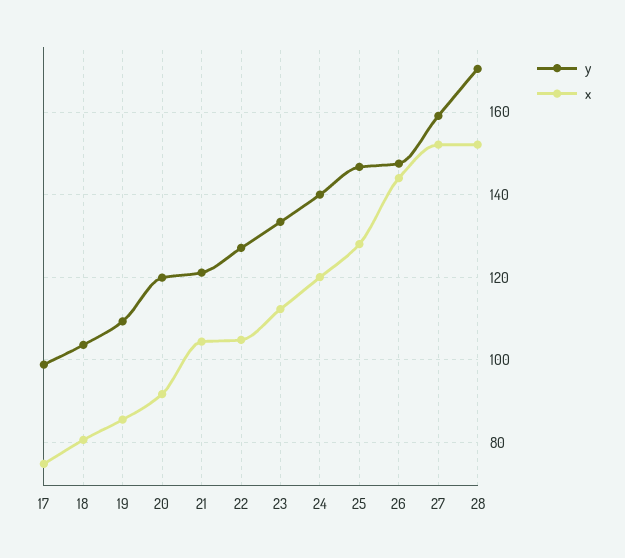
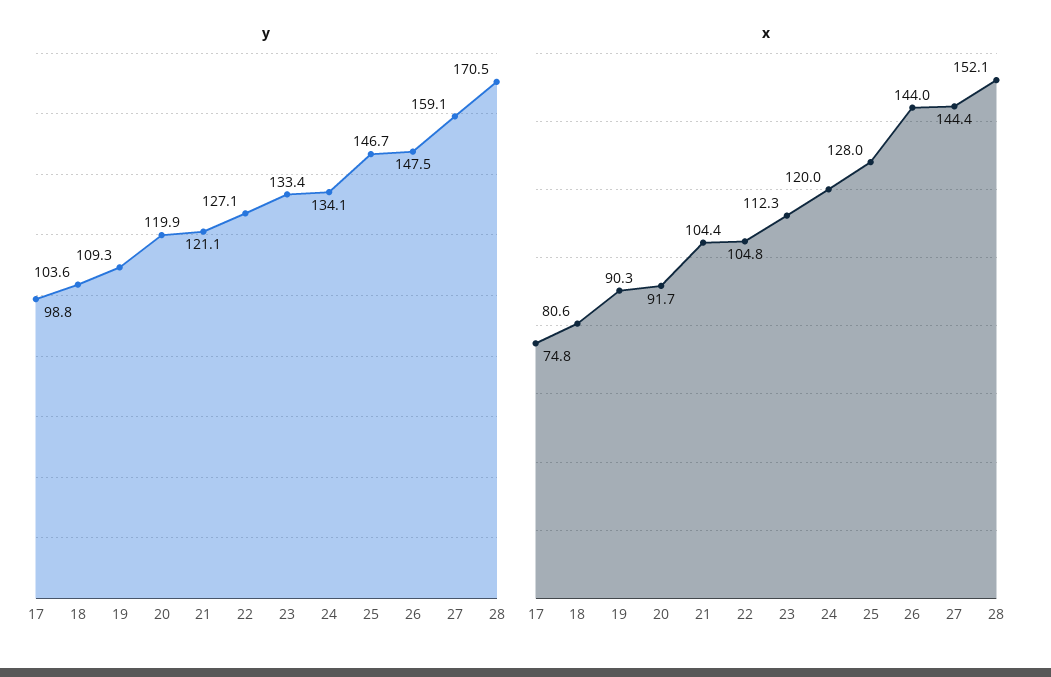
x, 19: 86 -> 90.3
y, 24: 140 -> 134.1
x, 27: 152 -> 144.4

